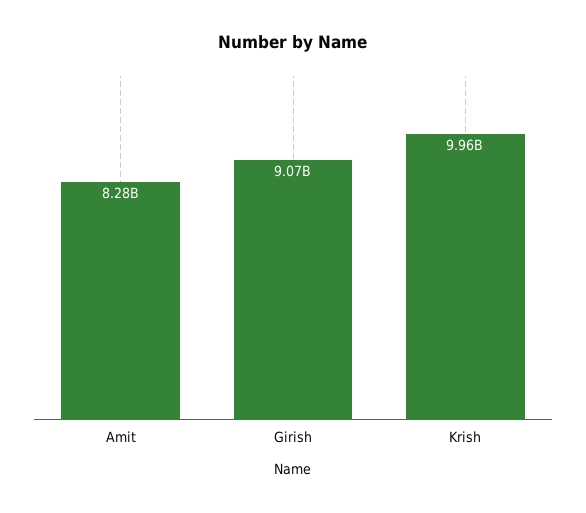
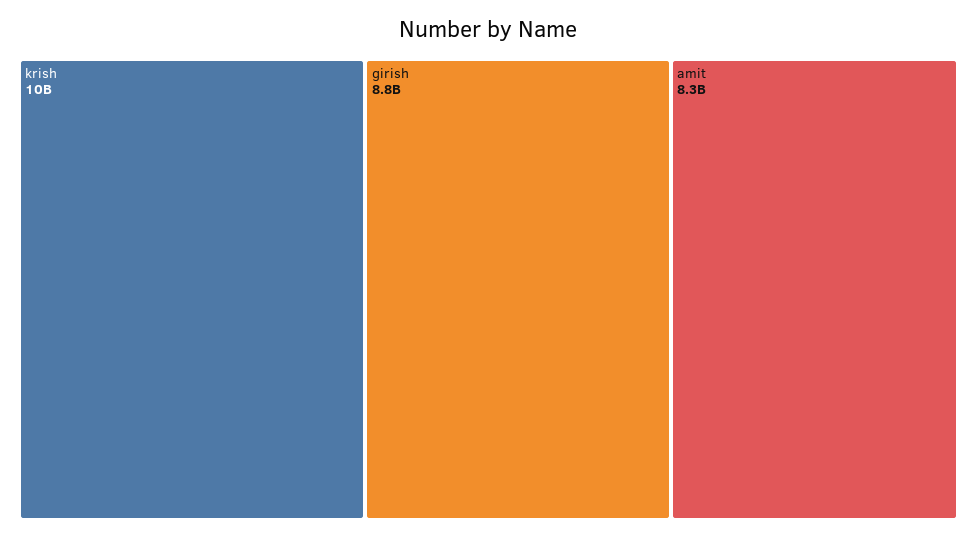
Girish: 9070000000 -> 8800000000

